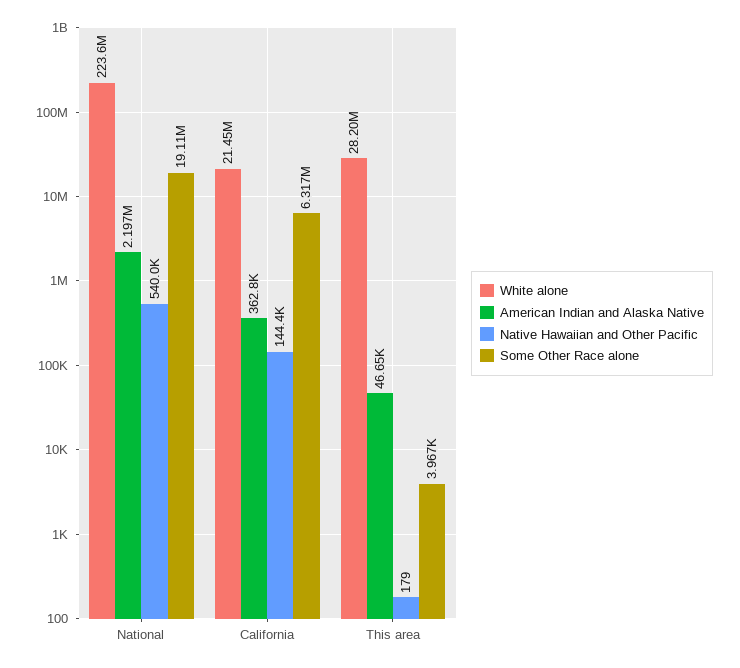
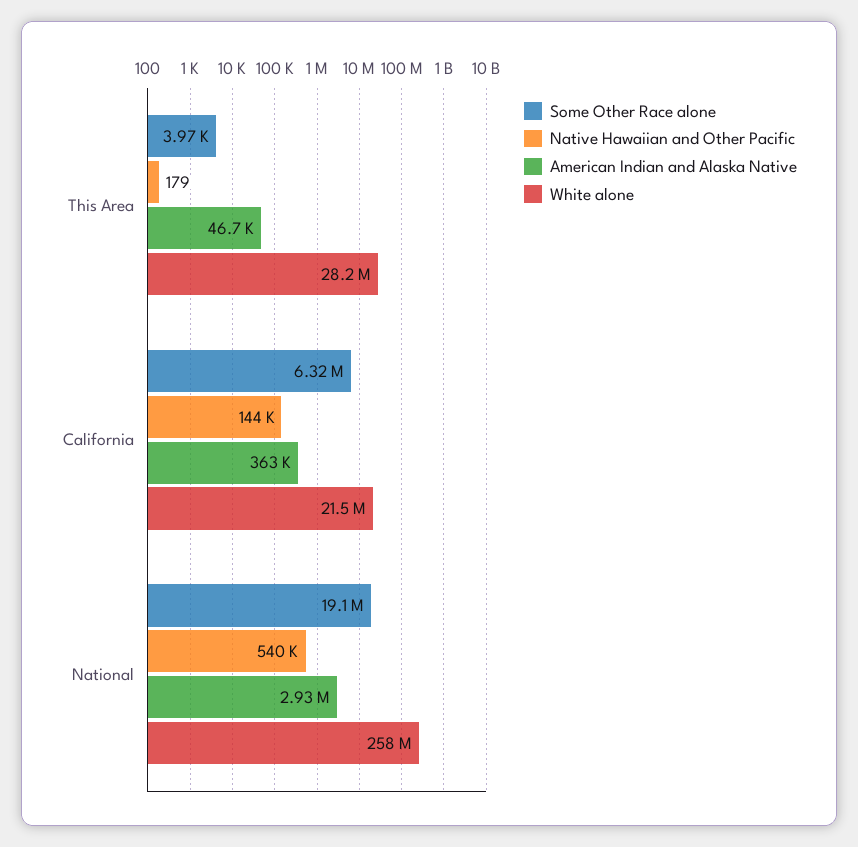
White alone, National: 223600000 -> 258000000
American Indian and Alaska Native, National: 2197000 -> 2930000

